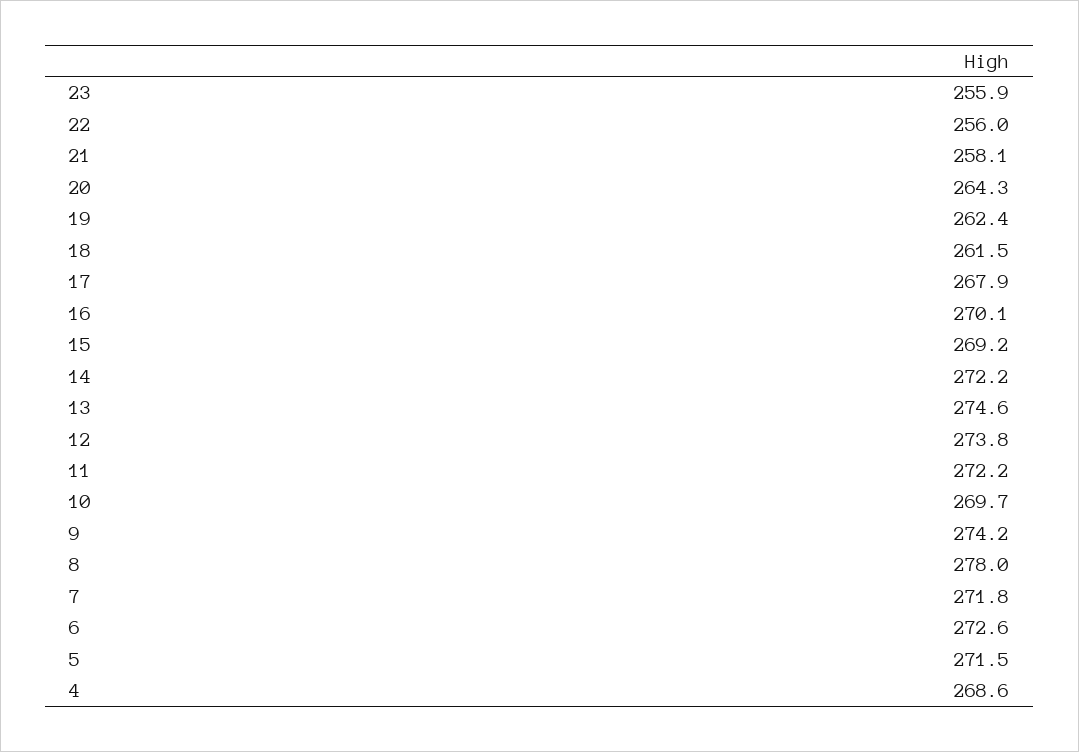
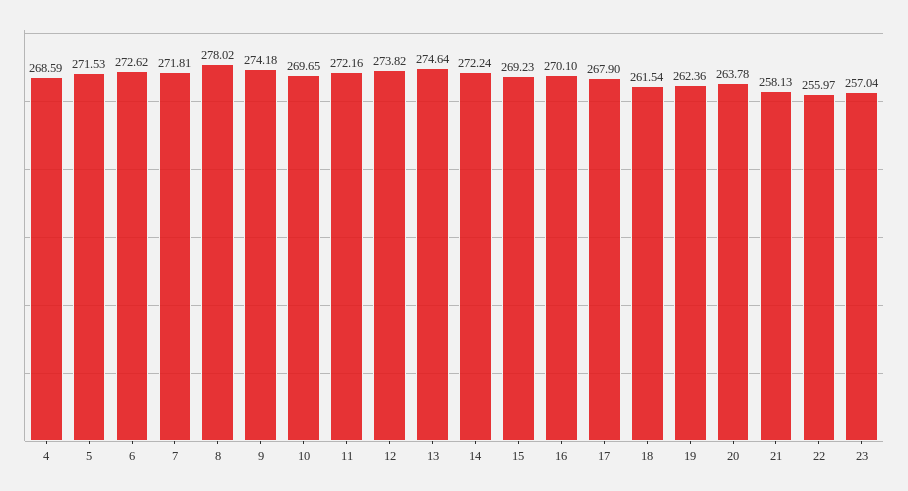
23: 255.9 -> 257.04
20: 264.3 -> 263.78

